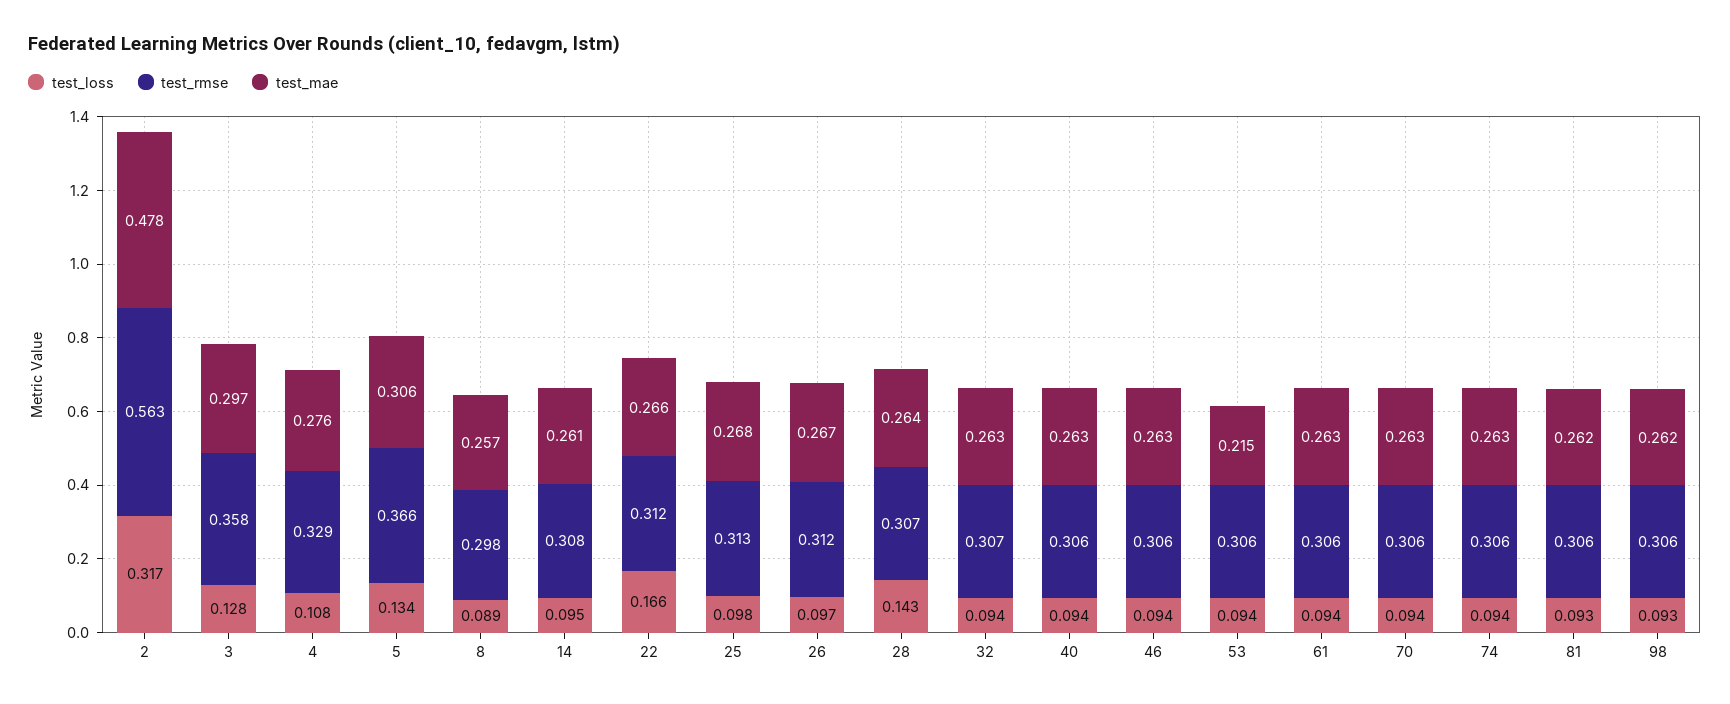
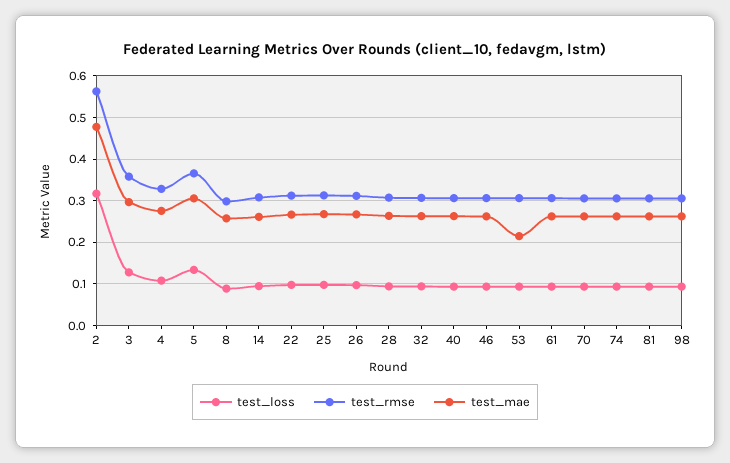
test_loss, 22: 0.166 -> 0.1
test_loss, 28: 0.143 -> 0.1

